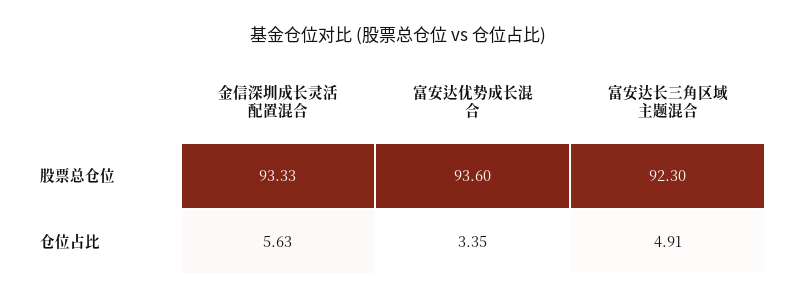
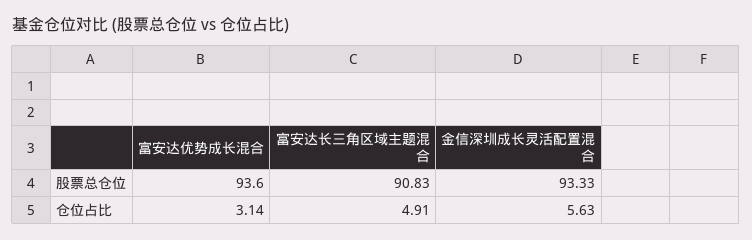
富安达长三角区域主题混合, 股票总仓位: 92.3 -> 90.83
富安达优势成长混合, 仓位占比: 3.35 -> 3.14

